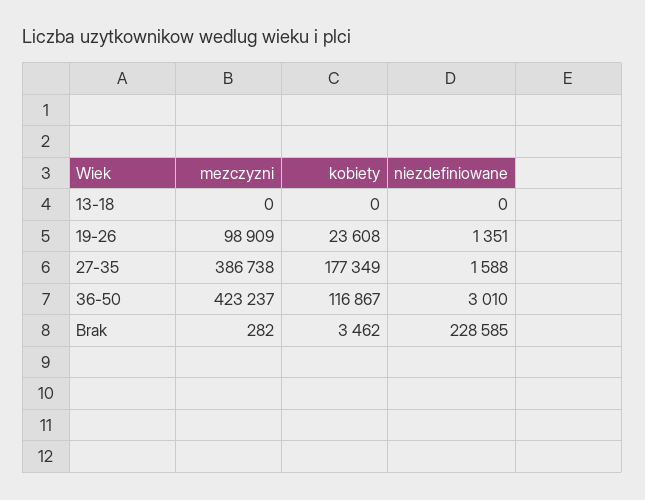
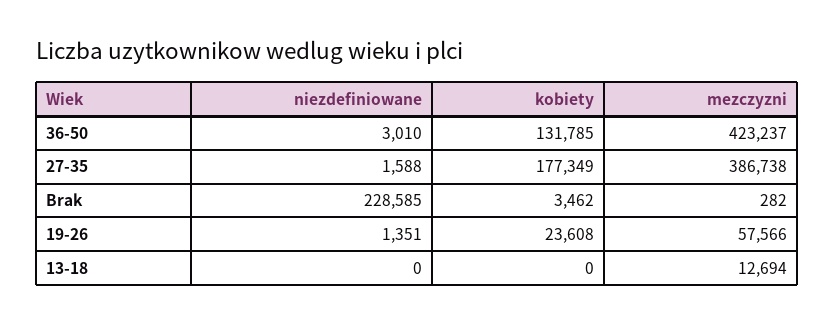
mezczyzni, 13-18: 0 -> 12694
mezczyzni, 19-26: 98909 -> 57566
kobiety, 36-50: 116867 -> 131785

